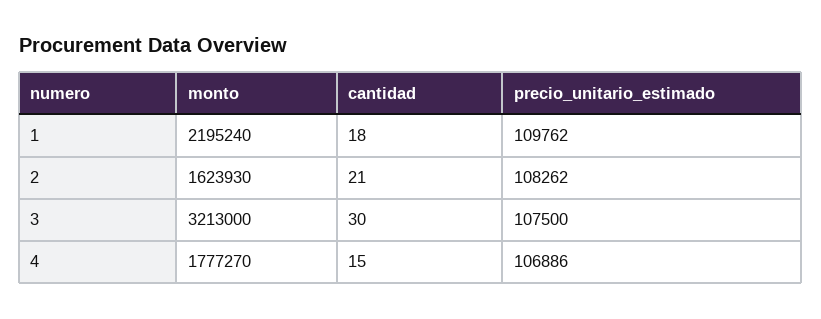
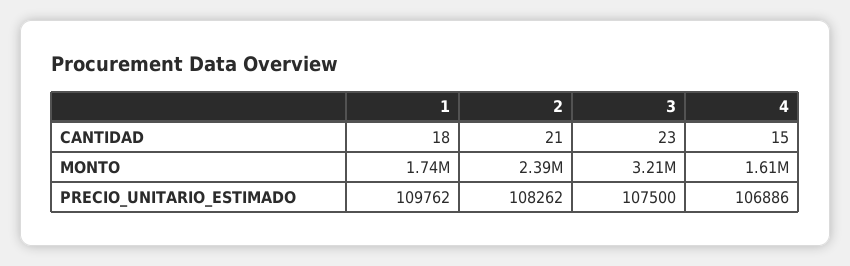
monto, 1: 2195240 -> 1740000
monto, 2: 1623930 -> 2390000
cantidad, 3: 30 -> 23
monto, 4: 1777270 -> 1610000

